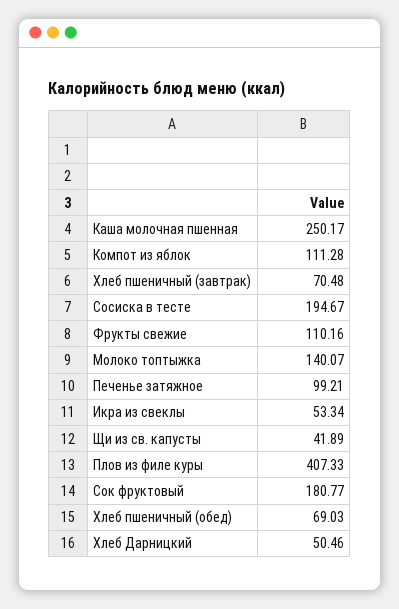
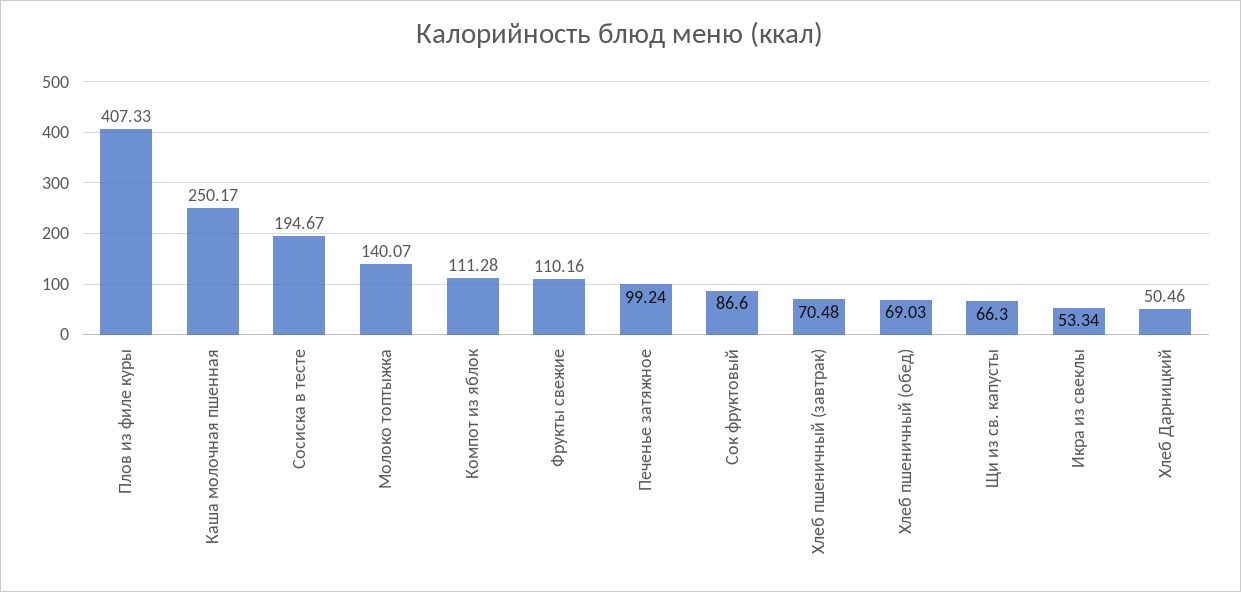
Печенье затяжное: 99.21 -> 99.24
Щи из св. капусты: 41.89 -> 66.3
Сок фруктовый: 180.77 -> 86.6

